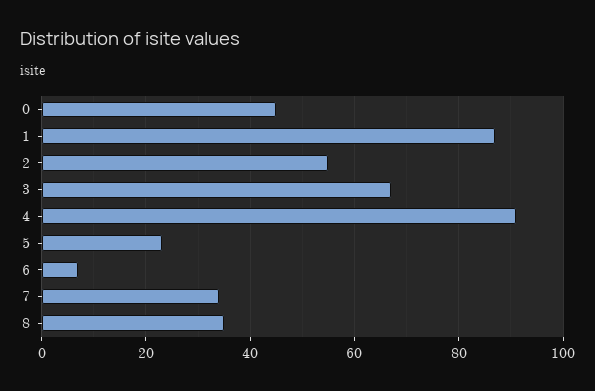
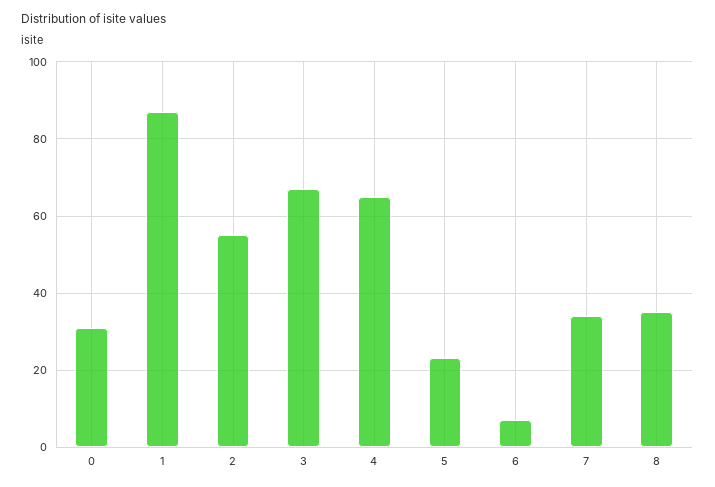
0: 45 -> 30
4: 90 -> 65

